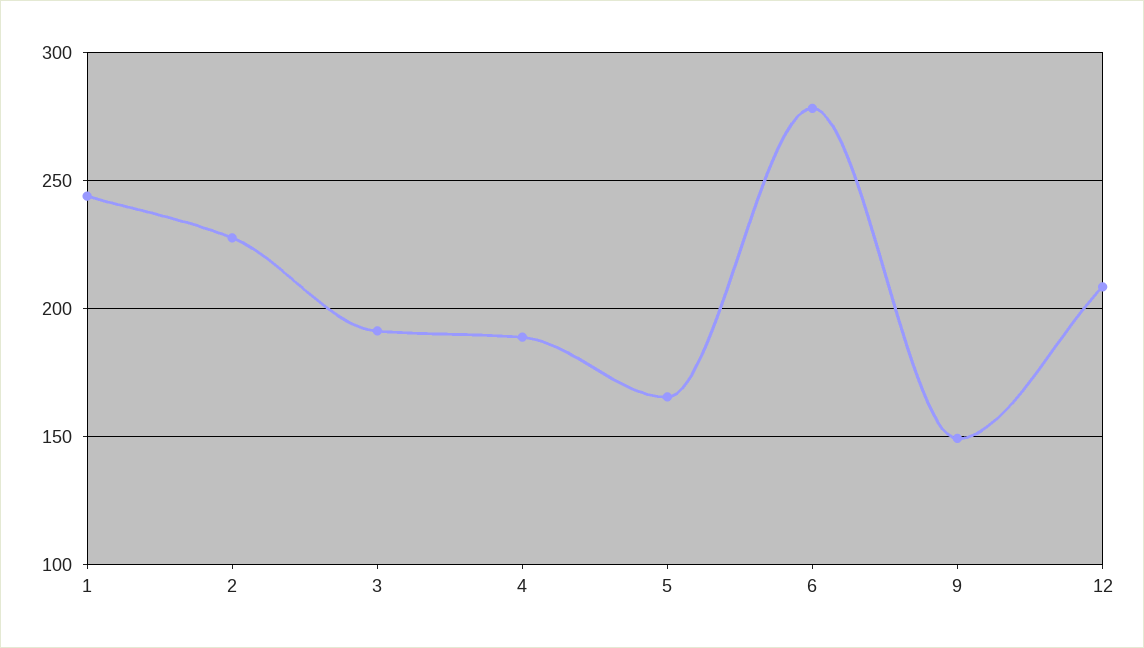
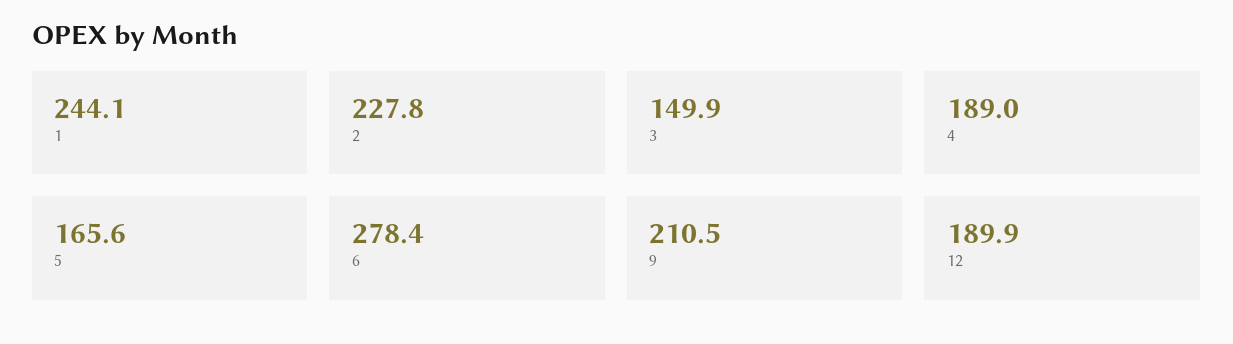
3: 190 -> 149.9
9: 150 -> 210.5
12: 210 -> 189.9

